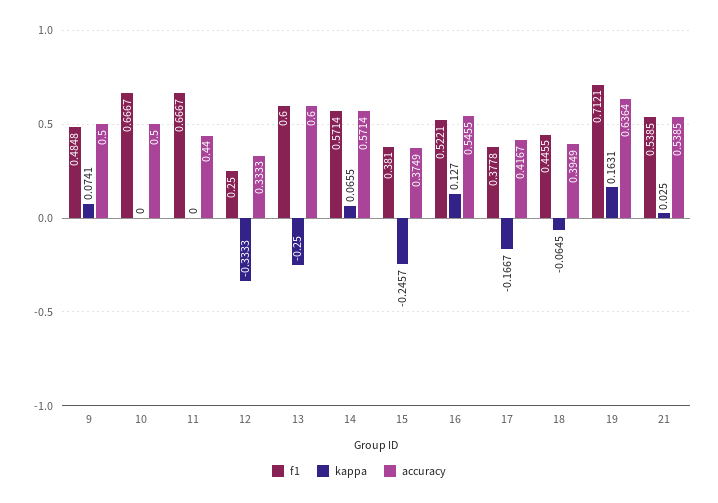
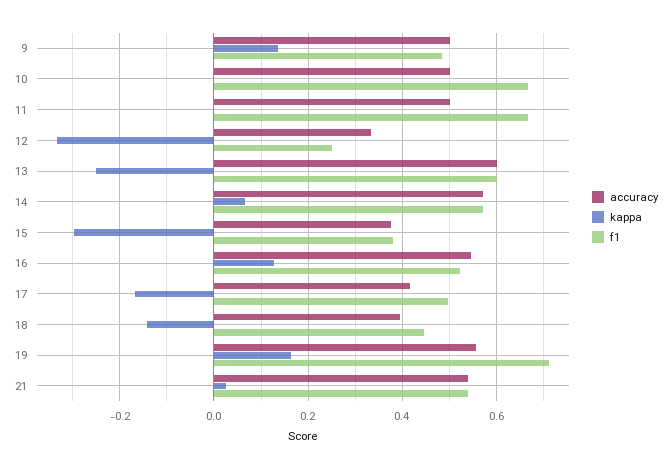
kappa, 9: 0.0741 -> 0.14
accuracy, 11: 0.44 -> 0.5
kappa, 15: -0.2457 -> -0.3
f1, 17: 0.3778 -> 0.5
kappa, 18: -0.0645 -> -0.14
accuracy, 19: 0.6364 -> 0.56

